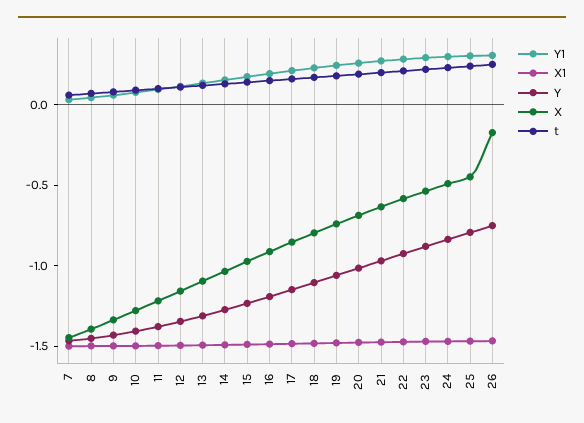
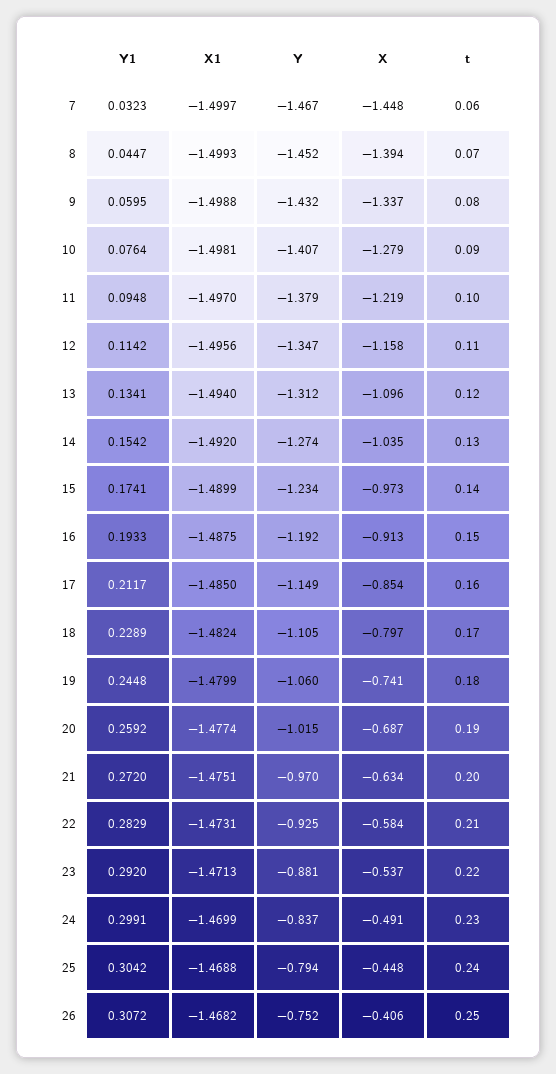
X, 26: -0.2 -> -0.406

